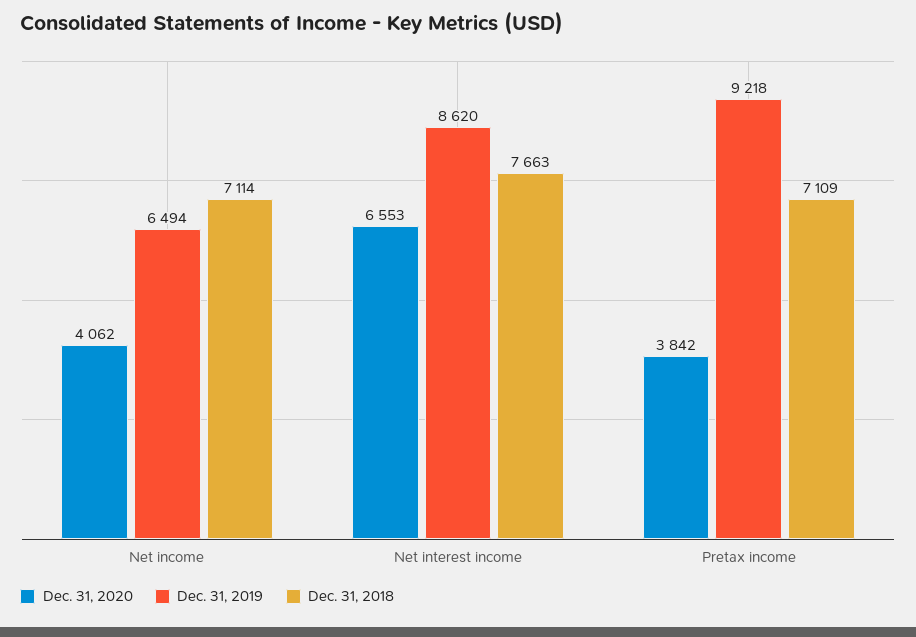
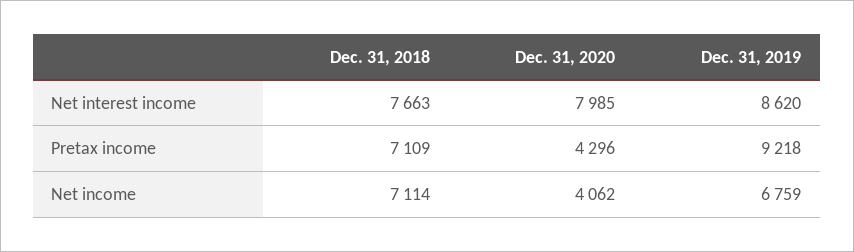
Dec. 31, 2019, Net income: 6494 -> 6759
Dec. 31, 2020, Net interest income: 6553 -> 7985
Dec. 31, 2020, Pretax income: 3842 -> 4296

